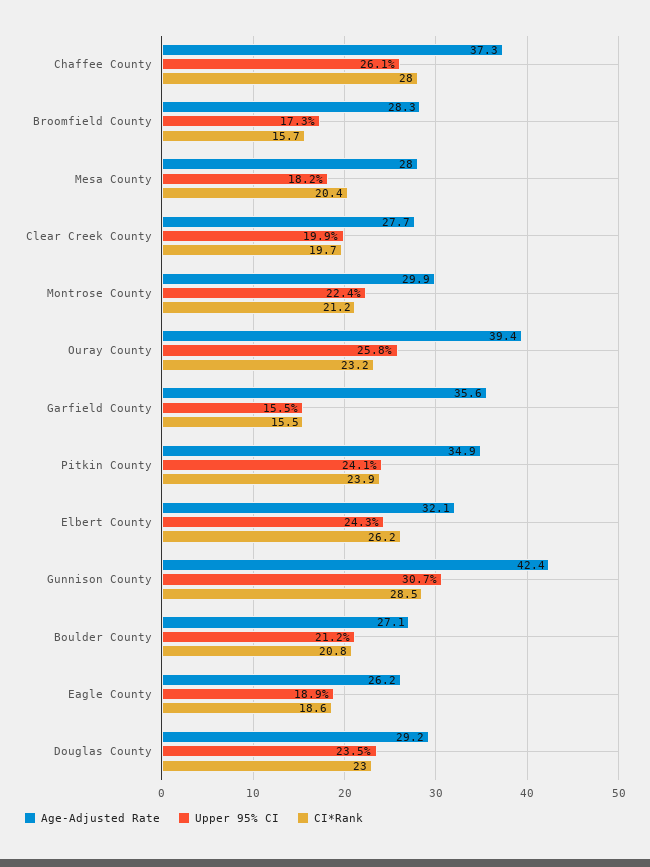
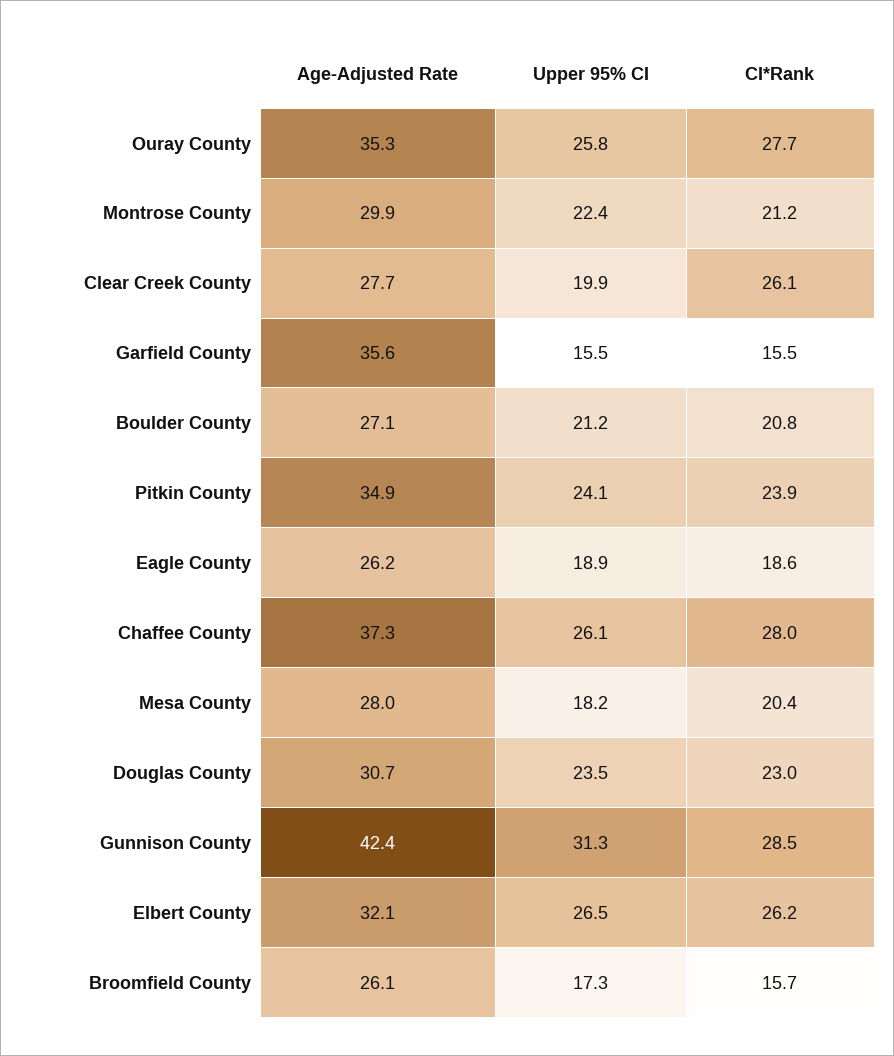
Age-Adjusted Rate, Broomfield County: 28.3 -> 26.1
CI*Rank, Clear Creek County: 19.7 -> 26.1
Age-Adjusted Rate, Ouray County: 39.4 -> 35.3
CI*Rank, Ouray County: 23.2 -> 27.7
Upper 95% CI, Elbert County: 24.3 -> 26.5
Upper 95% CI, Gunnison County: 30.7 -> 31.3
Age-Adjusted Rate, Douglas County: 29.2 -> 30.7

